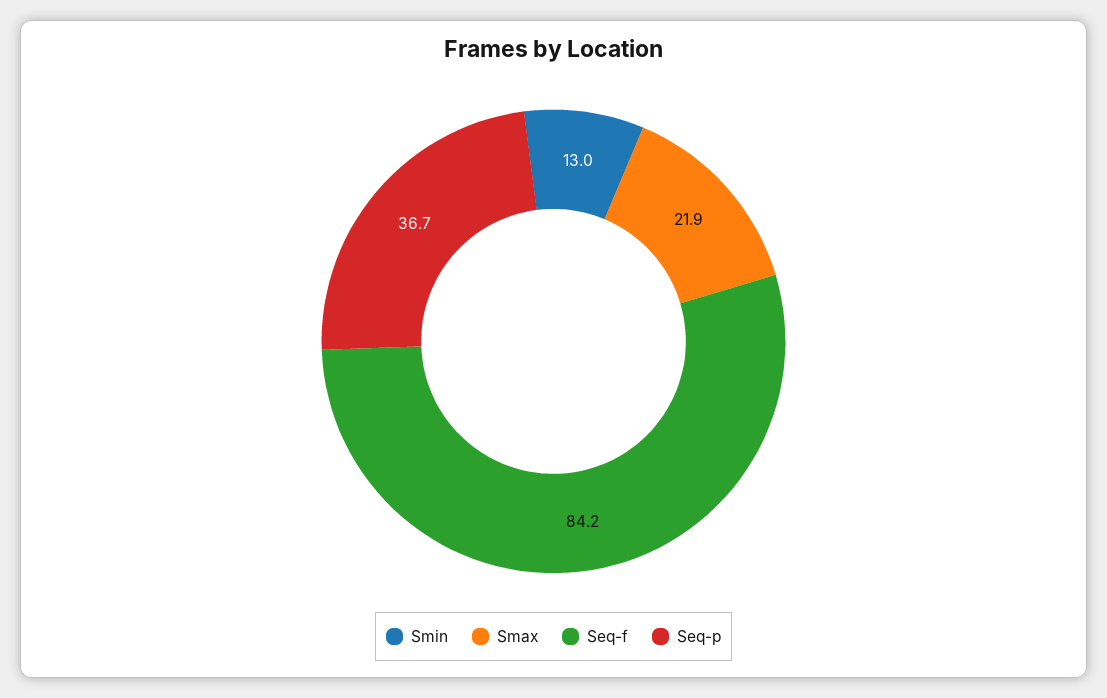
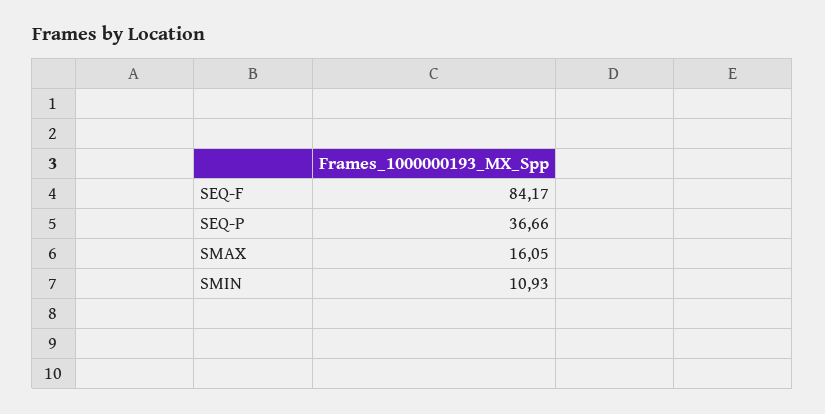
Smin: 13 -> 10.93
Smax: 21.9 -> 16.05

